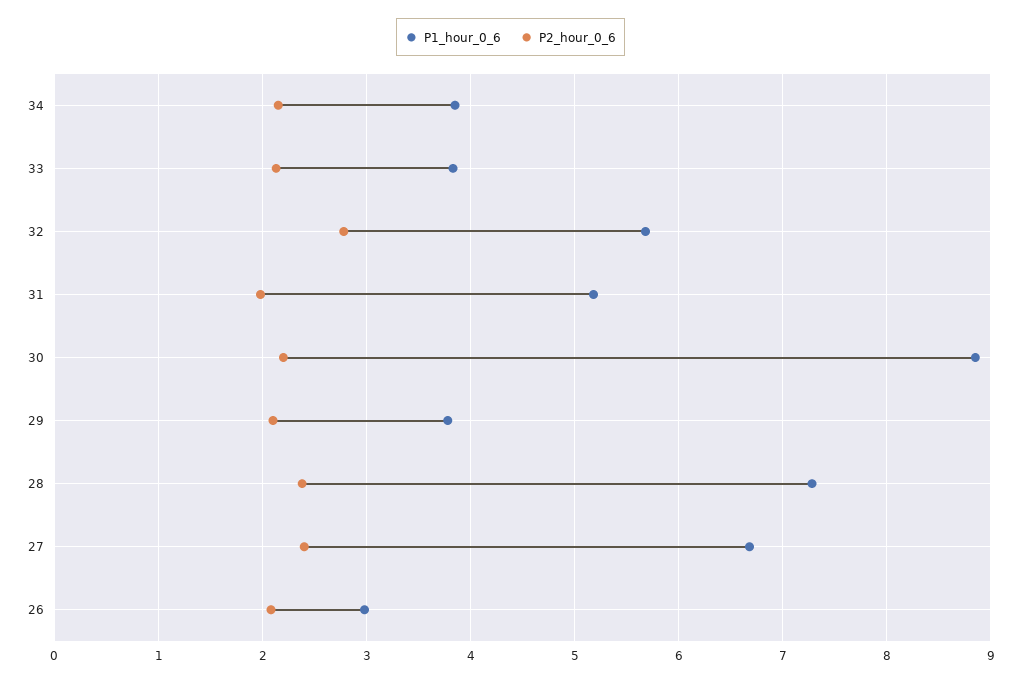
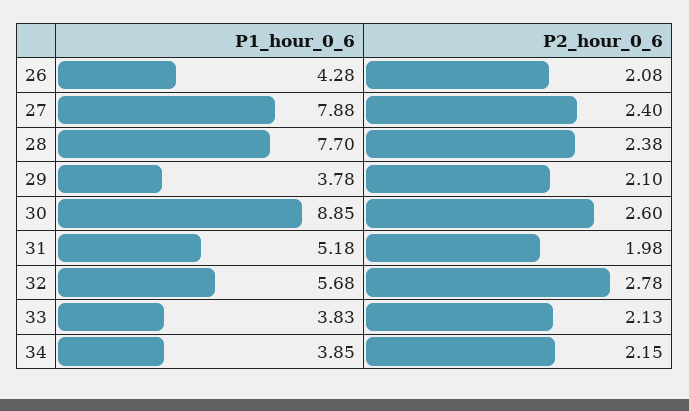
P2_hour_0_6, 30: 2.2 -> 2.6
P1_hour_0_6, 28: 7.3 -> 7.7
P1_hour_0_6, 27: 6.7 -> 7.88
P1_hour_0_6, 26: 3 -> 4.28

